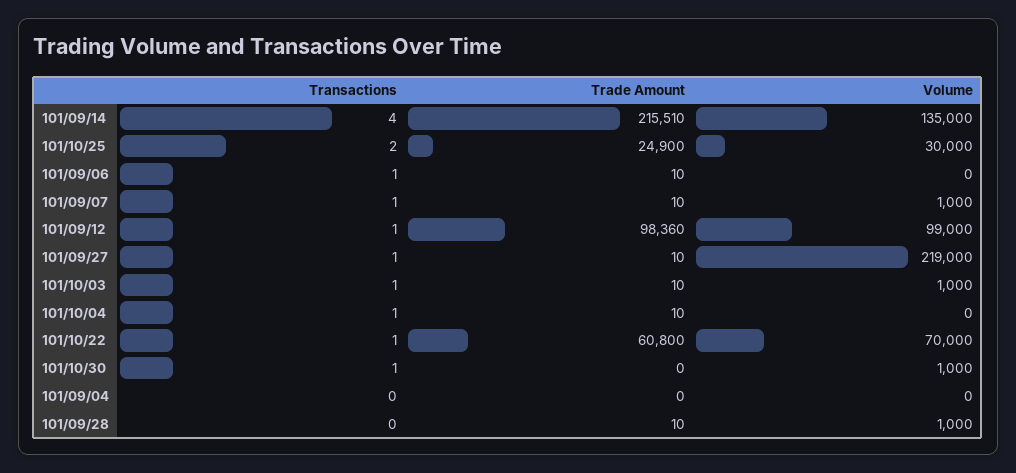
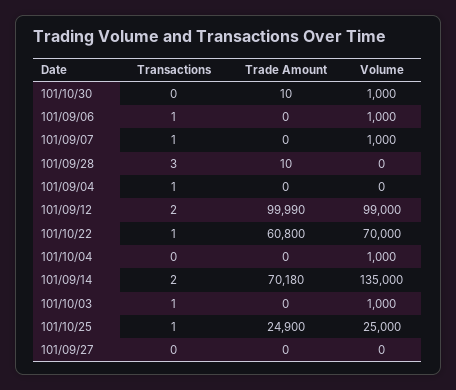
Transactions, 101/09/14: 4 -> 2
Trade Amount, 101/09/14: 215510 -> 70180
Transactions, 101/10/25: 2 -> 1
Volume, 101/10/25: 30000 -> 25000
Trade Amount, 101/09/06: 10 -> 0
Volume, 101/09/06: 0 -> 1000
Trade Amount, 101/09/07: 10 -> 0
Transactions, 101/09/12: 1 -> 2
Trade Amount, 101/09/12: 98360 -> 99990
Transactions, 101/09/27: 1 -> 0
Trade Amount, 101/09/27: 10 -> 0
Volume, 101/09/27: 219000 -> 0
Trade Amount, 101/10/03: 10 -> 0
Transactions, 101/10/04: 1 -> 0
Trade Amount, 101/10/04: 10 -> 0
Volume, 101/10/04: 0 -> 1000
Transactions, 101/10/30: 1 -> 0
Trade Amount, 101/10/30: 0 -> 10
Transactions, 101/09/04: 0 -> 1
Transactions, 101/09/28: 0 -> 3
Volume, 101/09/28: 1000 -> 0

